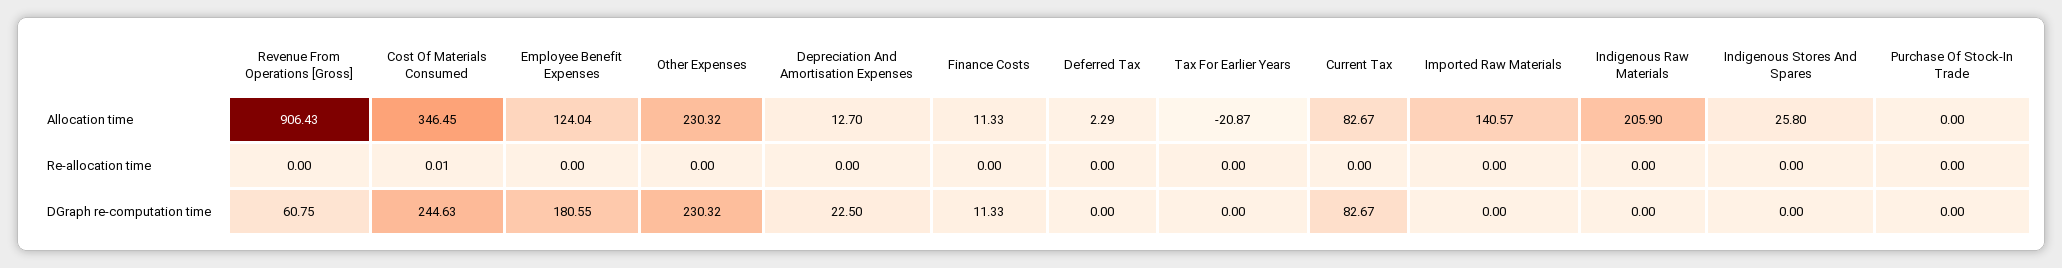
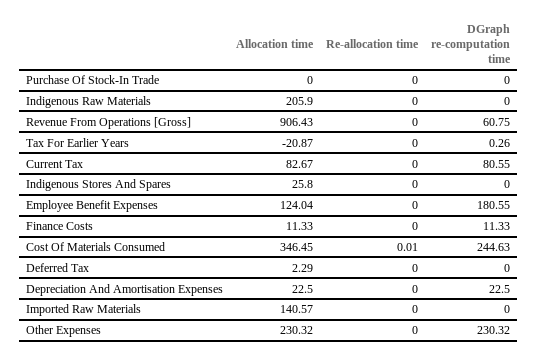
Depreciation And Amortisation Expenses, Allocation time: 12.7 -> 22.5
Tax For Earlier Years, DGraph re-computation time: 0 -> 0.26
Current Tax, DGraph re-computation time: 82.67 -> 80.55

